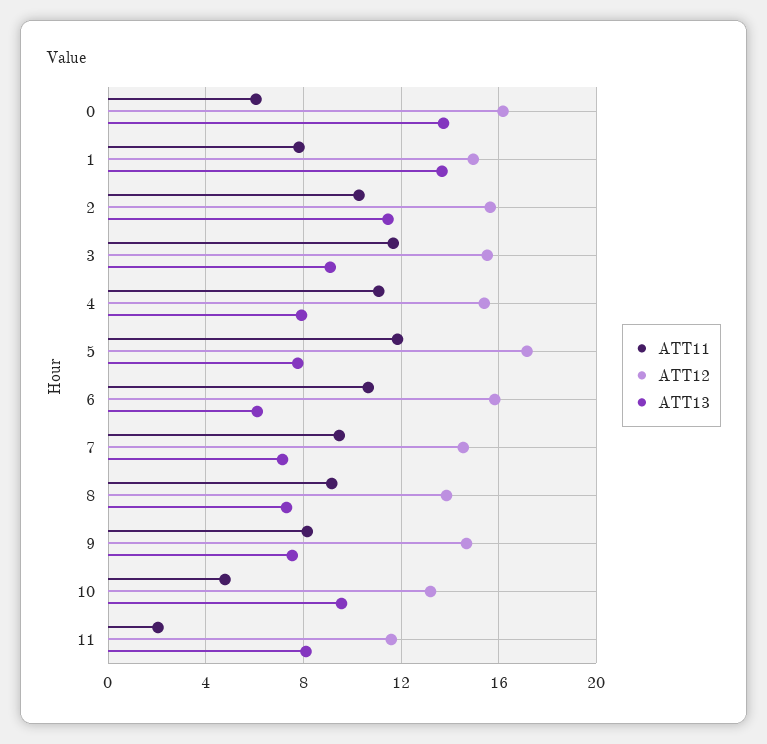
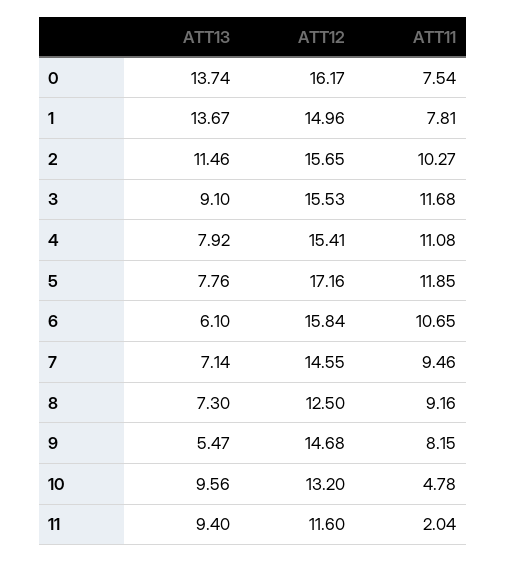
ATT11, 0: 6 -> 7.54
ATT12, 8: 14 -> 12.5
ATT13, 9: 7.5 -> 5.47
ATT13, 11: 8 -> 9.4

